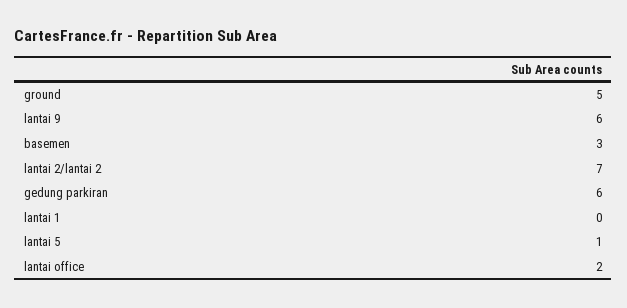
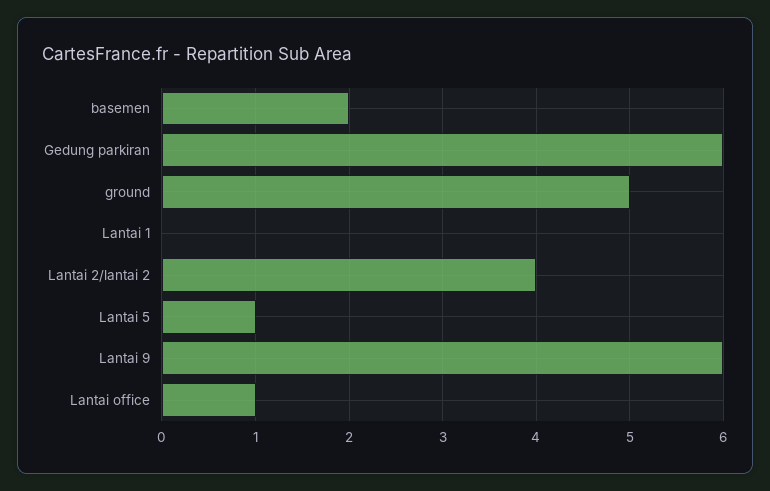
basemen: 3 -> 2
lantai 2/lantai 2: 7 -> 4
lantai office: 2 -> 1

